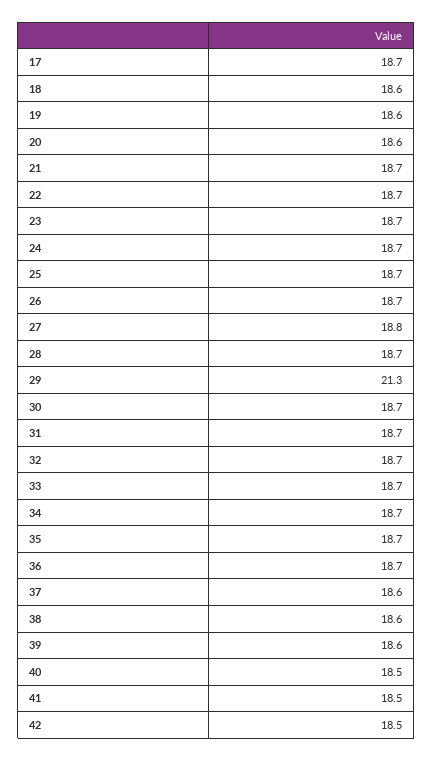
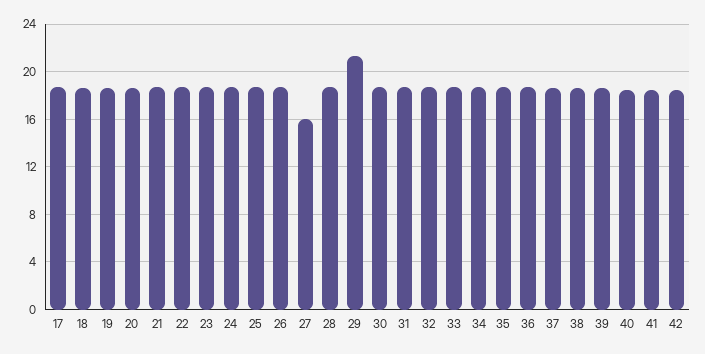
27: 18.8 -> 16

